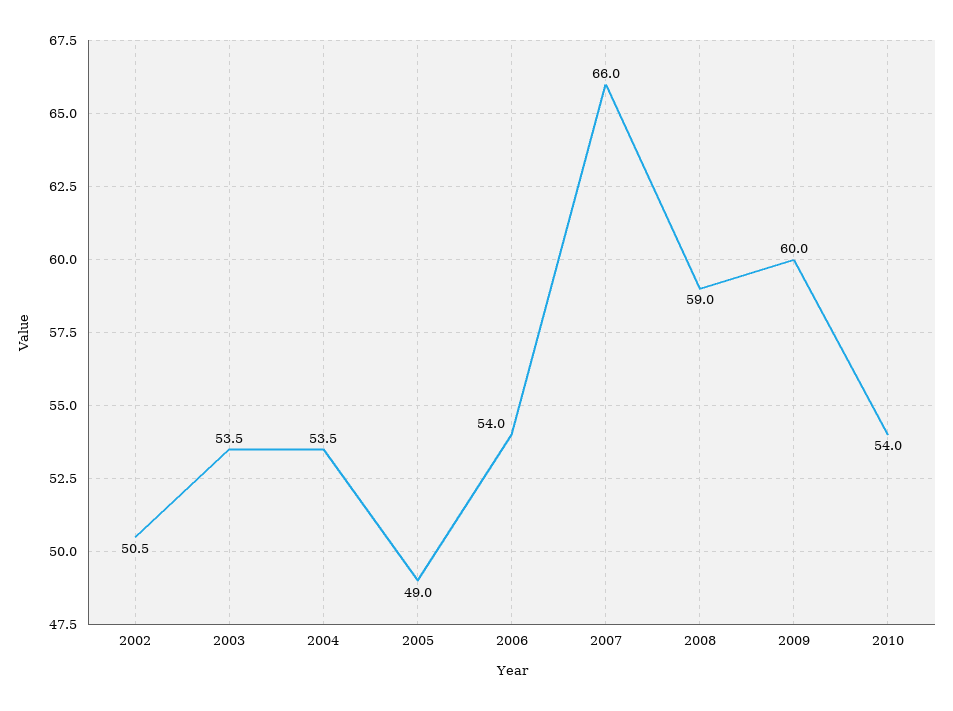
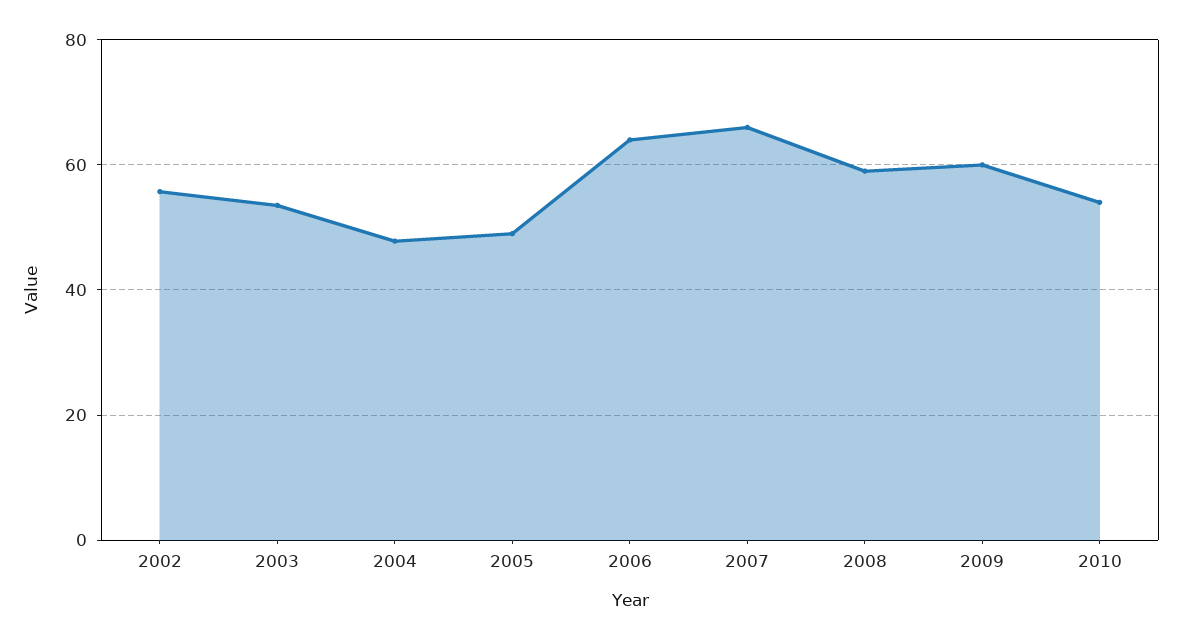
2002: 50.5 -> 56
2004: 53.5 -> 48
2006: 54 -> 64

